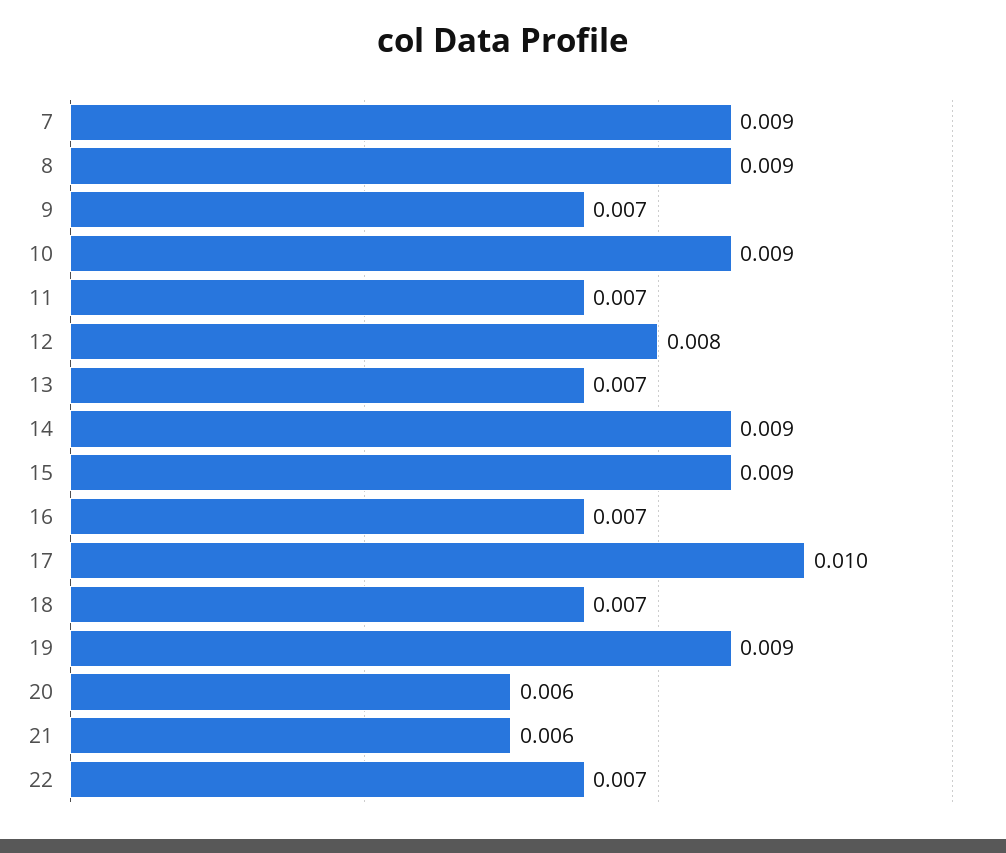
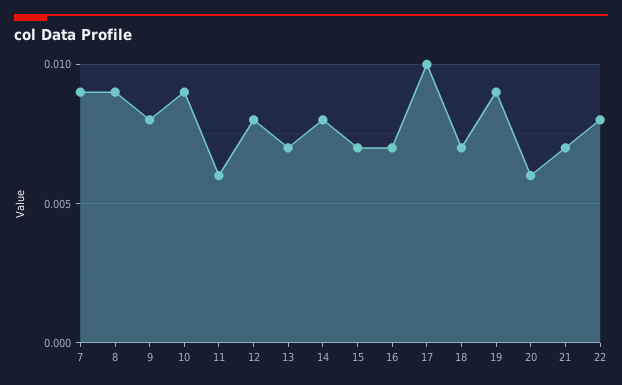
9: 0.007 -> 0.008
11: 0.007 -> 0.006
14: 0.009 -> 0.008
15: 0.009 -> 0.007
21: 0.006 -> 0.007
22: 0.007 -> 0.008

